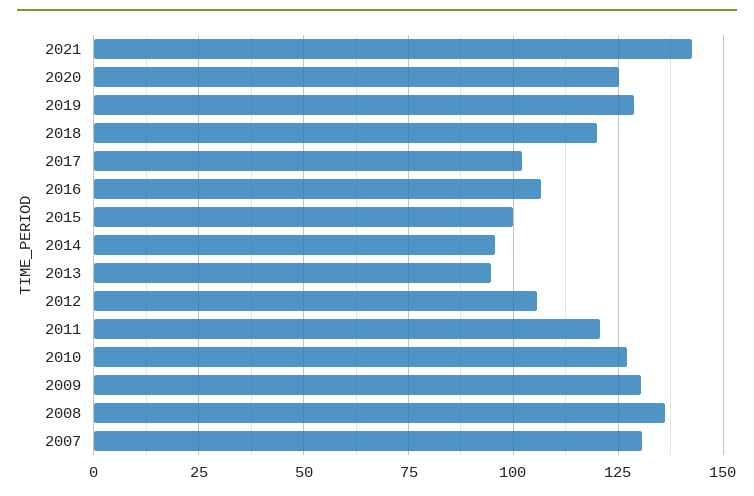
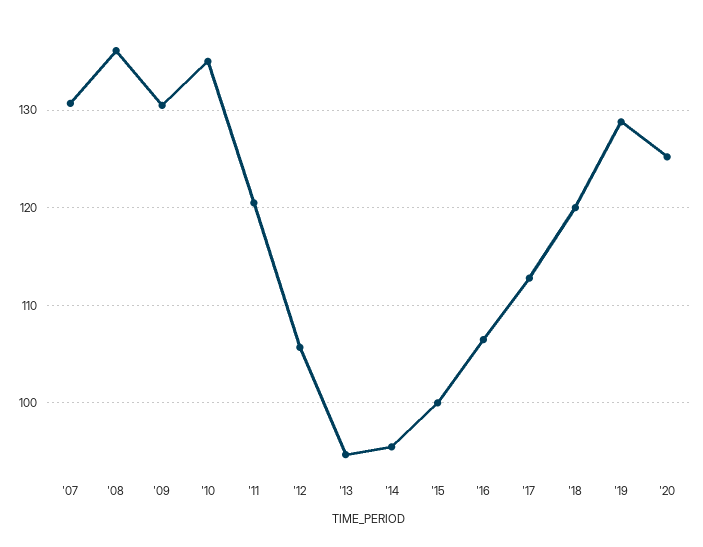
2021: 142.5 -> none
2017: 102.5 -> 113
2010: 127.5 -> 135

